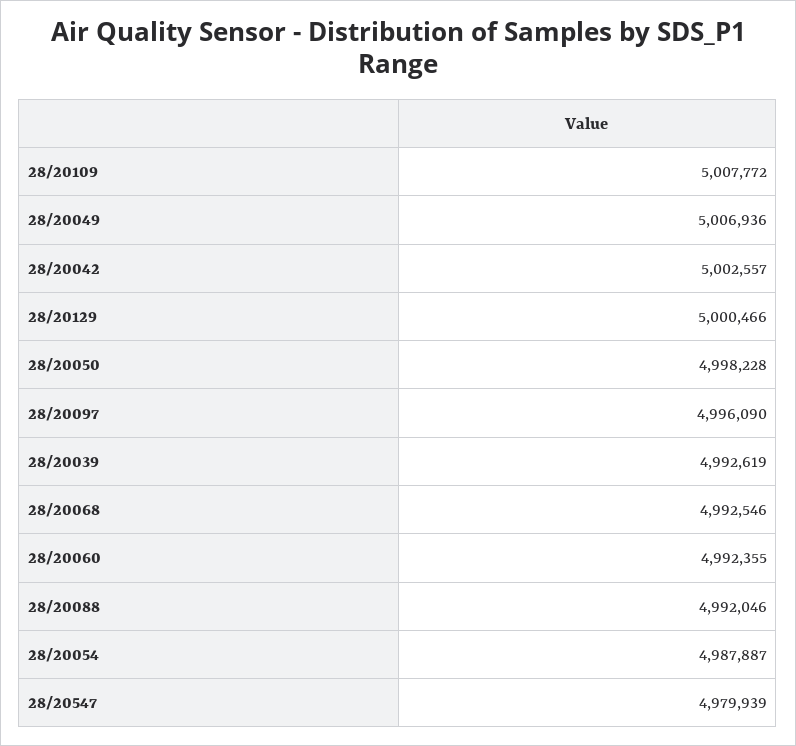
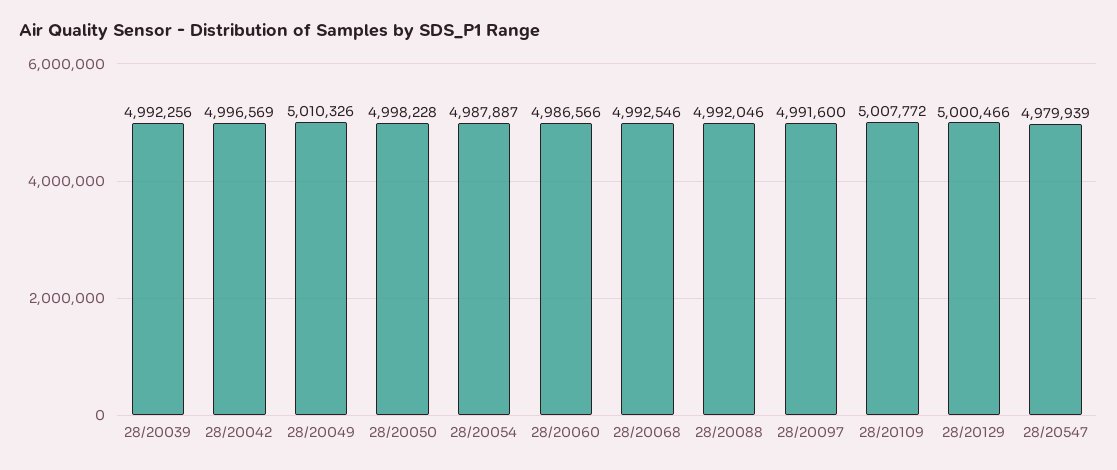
28/20049: 5006936 -> 5010326
28/20042: 5002557 -> 4996569
28/20097: 4996090 -> 4991600
28/20039: 4992619 -> 4992256
28/20060: 4992355 -> 4986566

